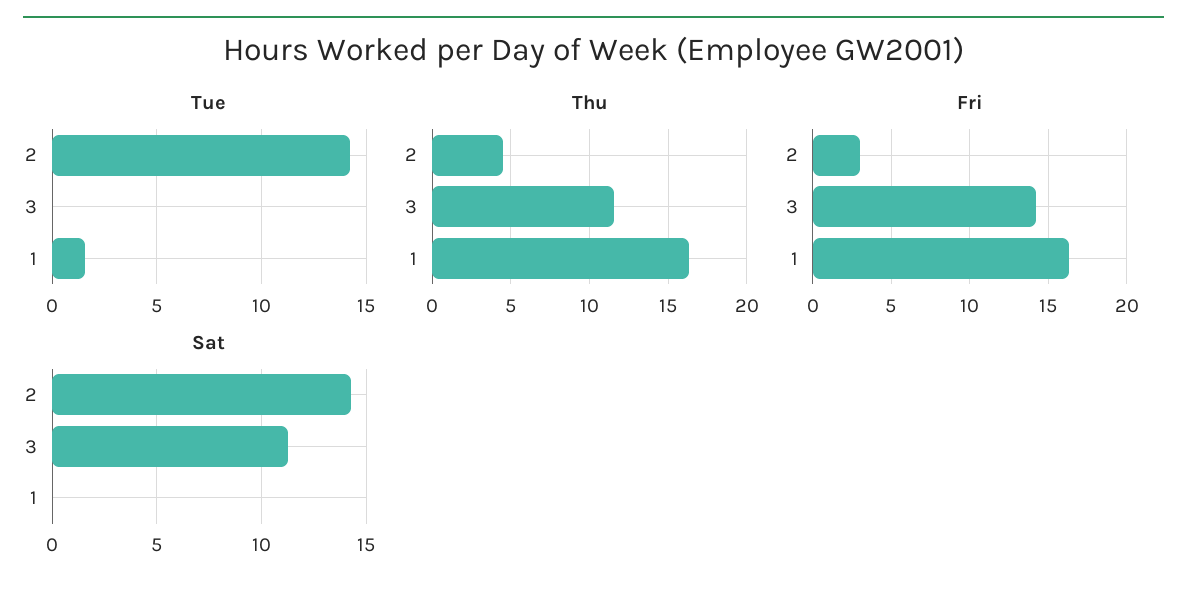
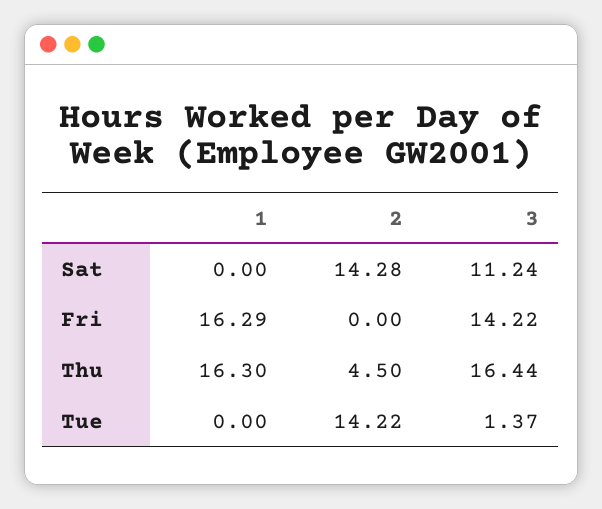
Tue, 3: 0 -> 1.37
Tue, 1: 1.5 -> 0
Thu, 3: 11.5 -> 16.44
Fri, 2: 3 -> 0

